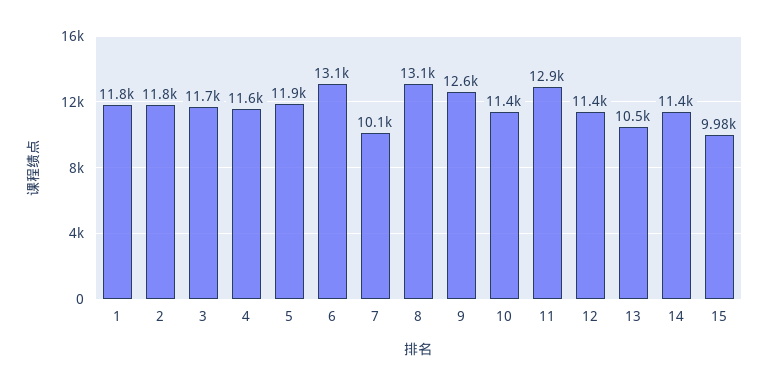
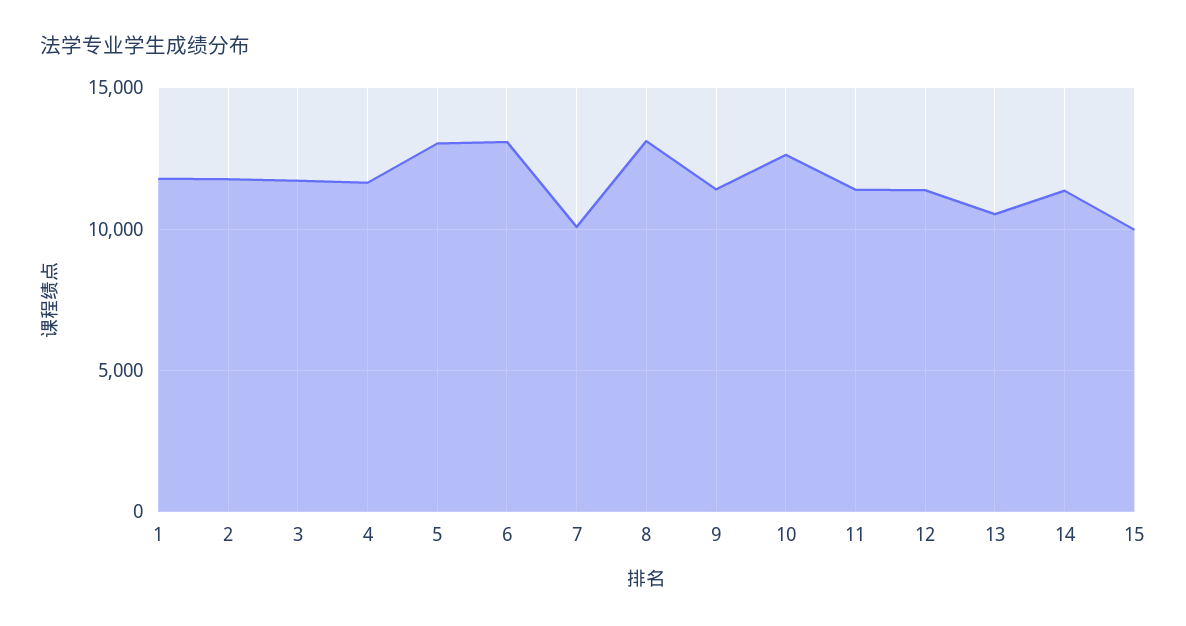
5: 11900 -> 13000
9: 12600 -> 11500
10: 11400 -> 12500
11: 12900 -> 11500

